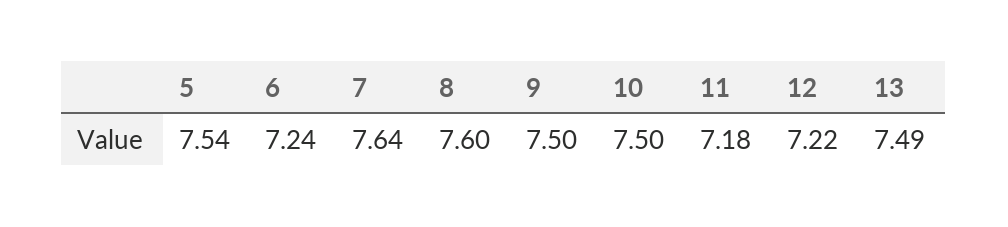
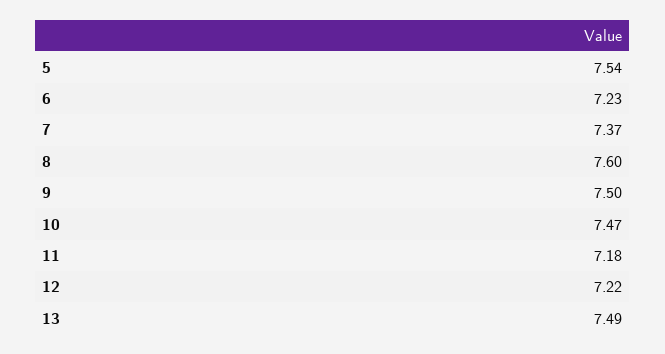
6: 7.24 -> 7.23
7: 7.64 -> 7.37
10: 7.5 -> 7.47

